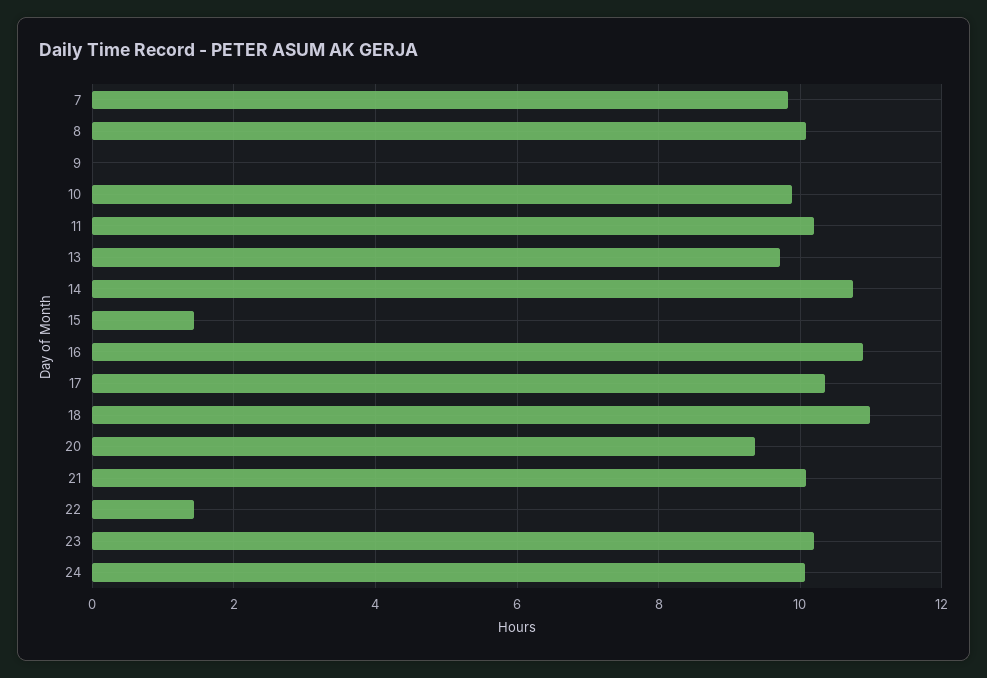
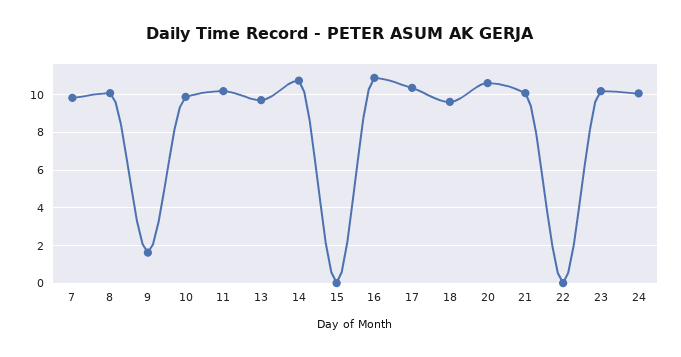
9: 0 -> 1.5
15: 1.4 -> 0
18: 11 -> 9.5
20: 9.4 -> 10.5
22: 1.4 -> 0

